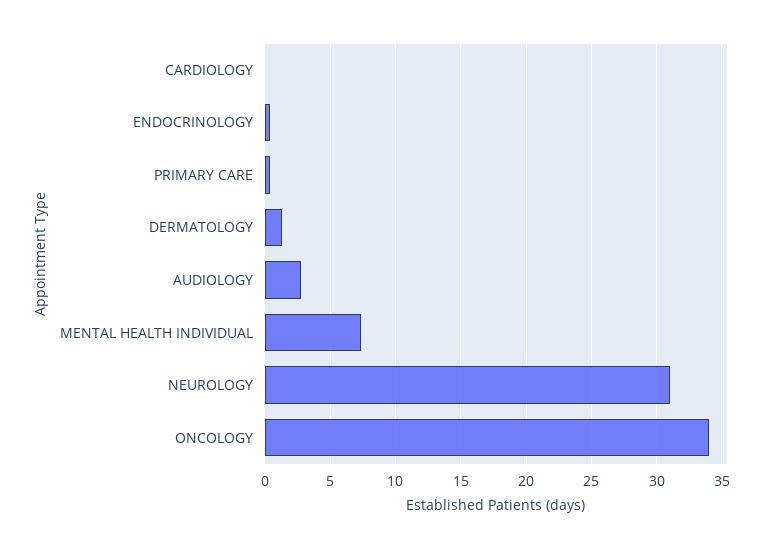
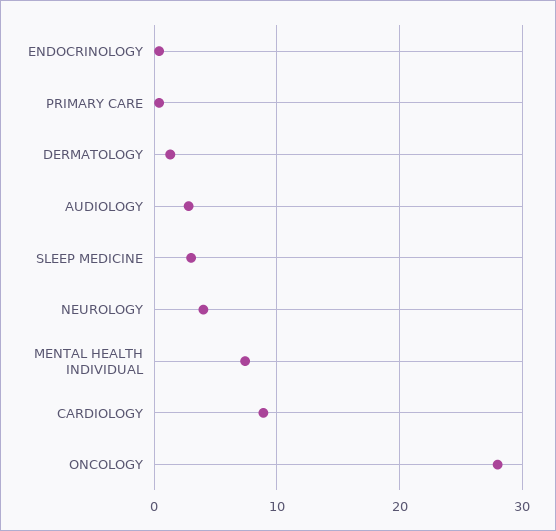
CARDIOLOGY: 0 -> 9
NEUROLOGY: 31 -> 4
ONCOLOGY: 34 -> 28
SLEEP MEDICINE: none -> 3

